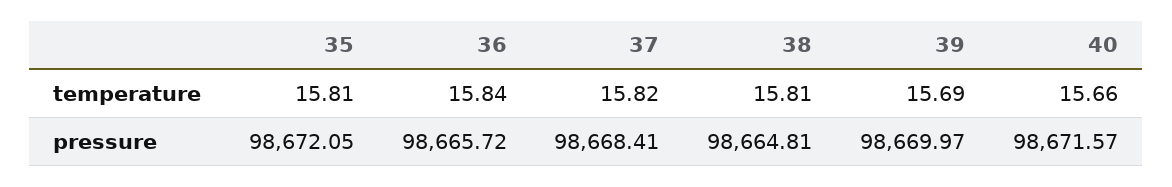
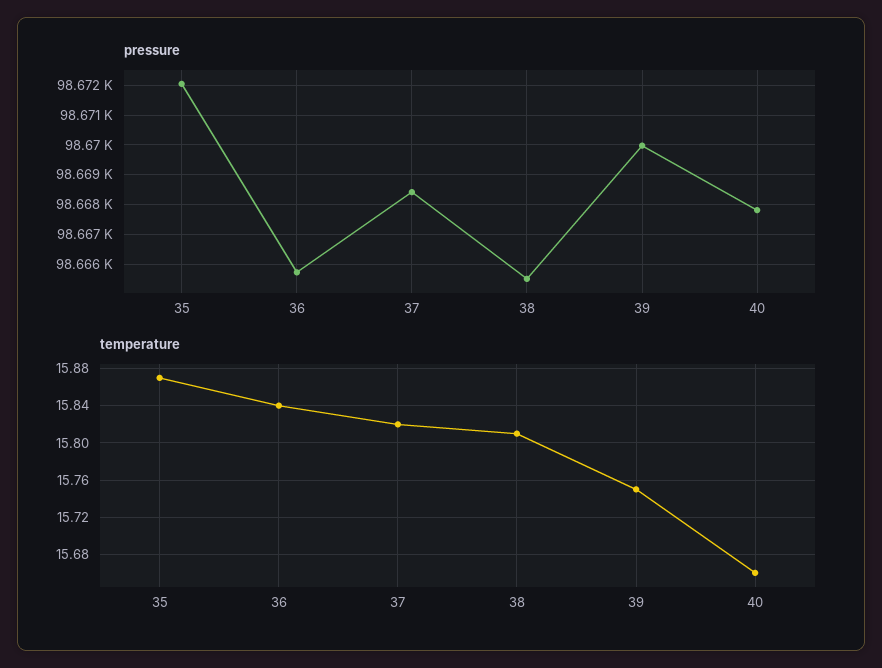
temperature, 35: 15.81 -> 15.87
temperature, 39: 15.69 -> 15.75
pressure, 38: 98664.81 -> 98665.5
pressure, 40: 98671.57 -> 98667.75

